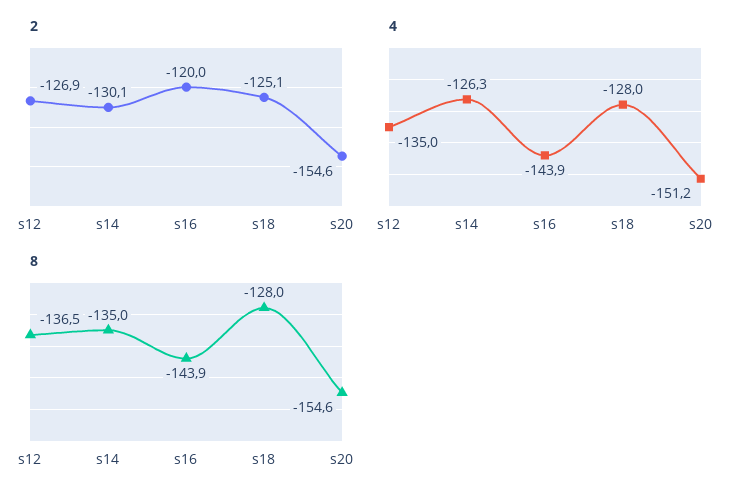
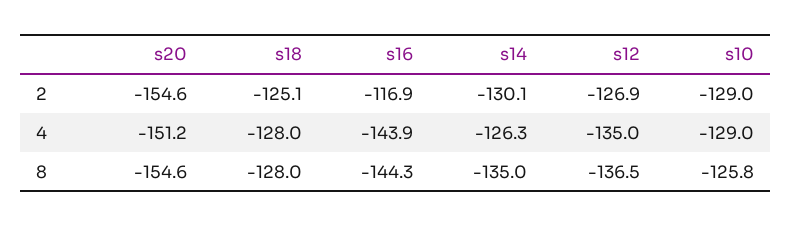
2, s16: -120 -> -116.9
8, s16: -143.9 -> -144.3
2, s10: none -> -129
4, s10: none -> -129
8, s10: none -> -125.8

